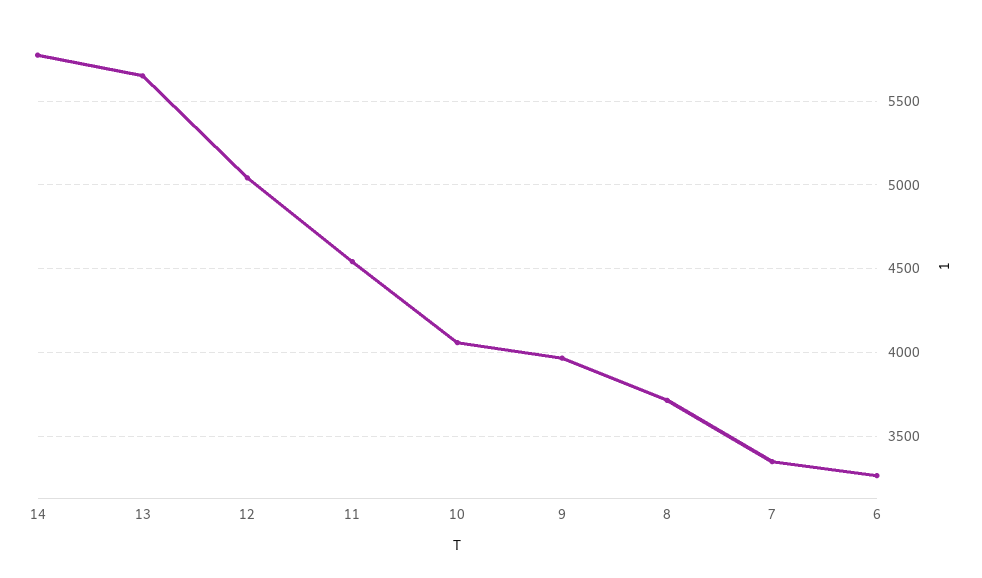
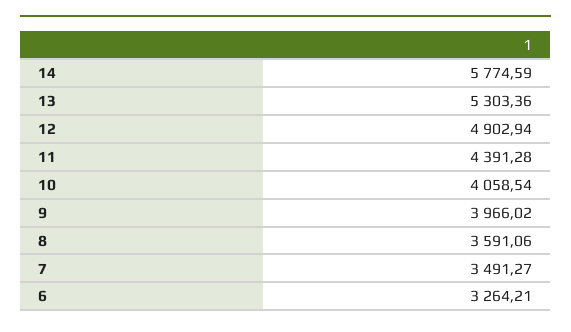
13: 5650 -> 5303.36
12: 5050 -> 4902.94
11: 4550 -> 4391.28
8: 3700 -> 3591.06
7: 3350 -> 3491.27

